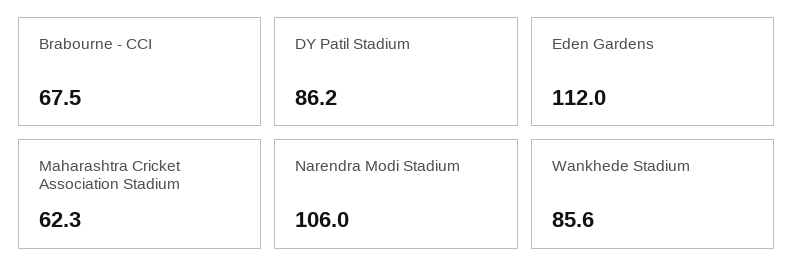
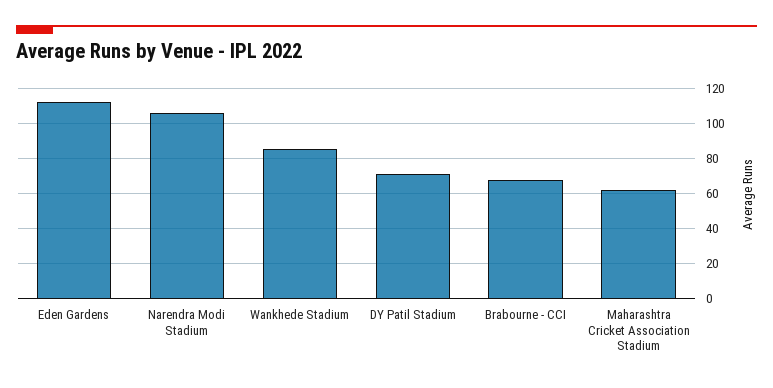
DY Patil Stadium: 86.2 -> 70

